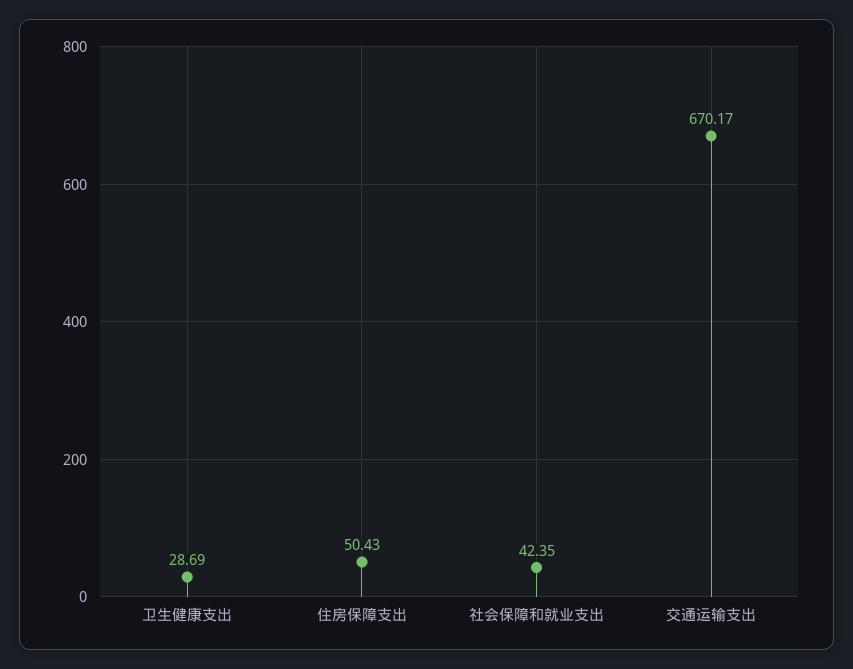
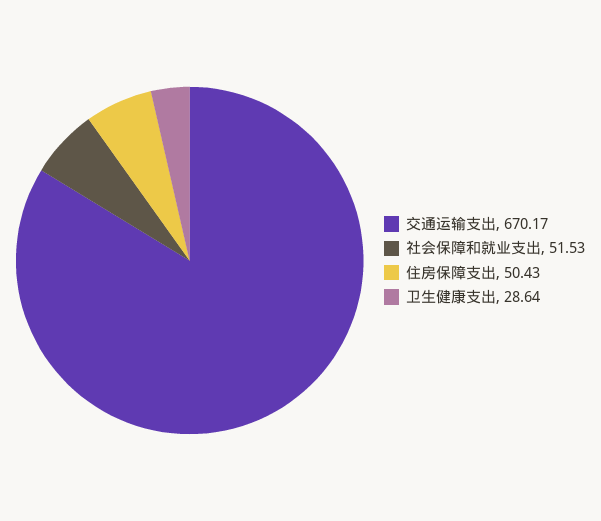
卫生健康支出: 28.69 -> 28.64
社会保障和就业支出: 42.35 -> 51.53

